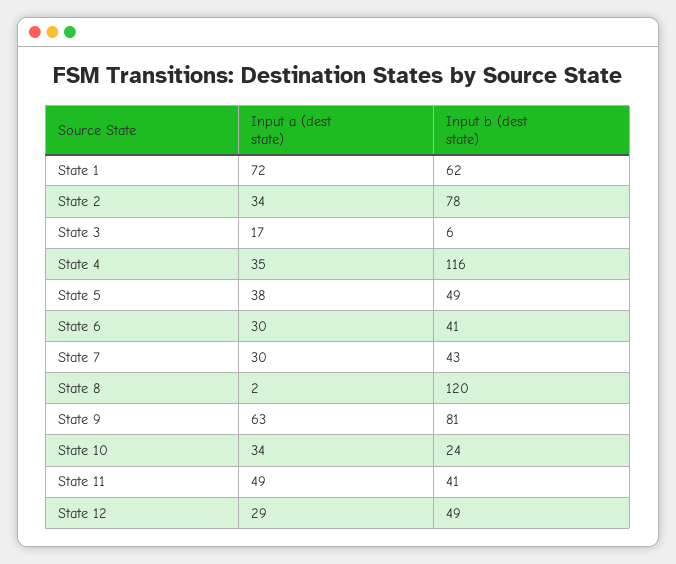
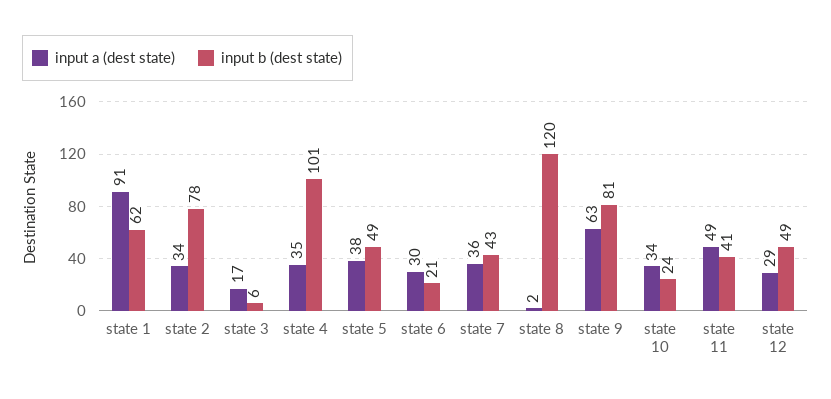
Input a (dest state), State 1: 72 -> 91
Input b (dest state), State 4: 116 -> 101
Input b (dest state), State 6: 41 -> 21
Input a (dest state), State 7: 30 -> 36

